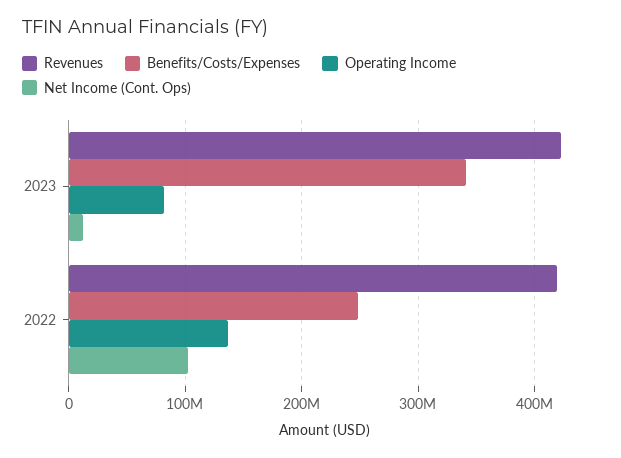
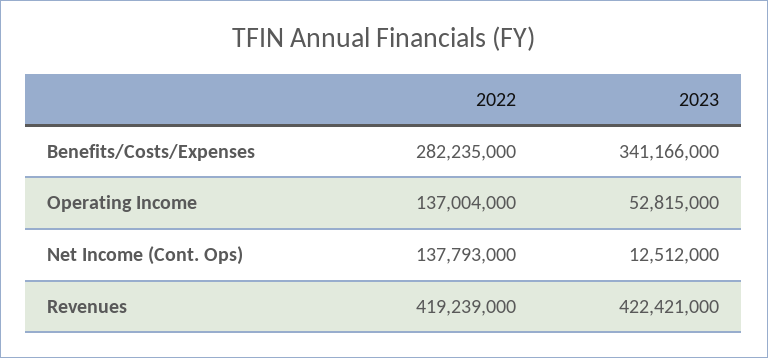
Operating Income, 2023: 80000000 -> 52815000
Benefits/Costs/Expenses, 2022: 250000000 -> 282235000
Net Income (Cont. Ops), 2022: 100000000 -> 137793000

